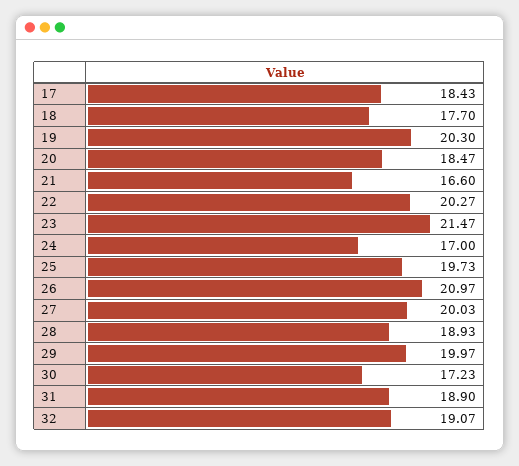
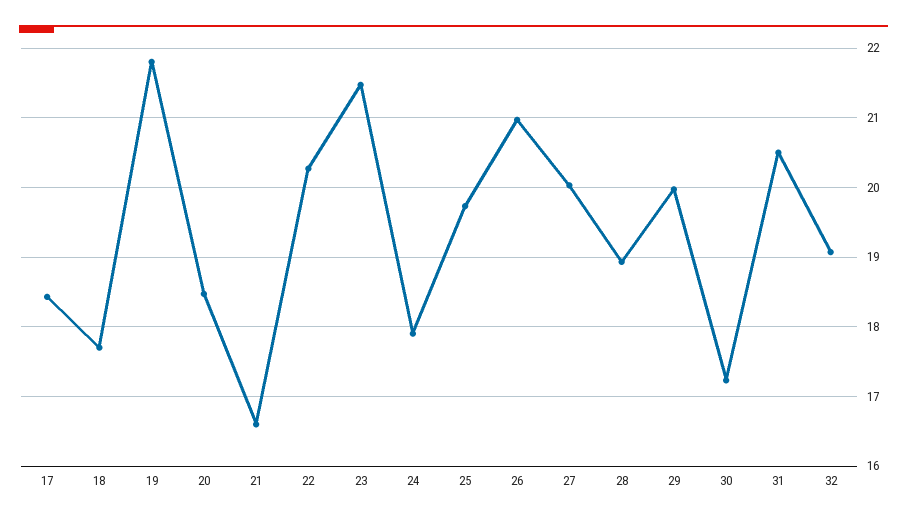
19: 20.3 -> 21.8
24: 17 -> 17.9
31: 18.9 -> 20.5

